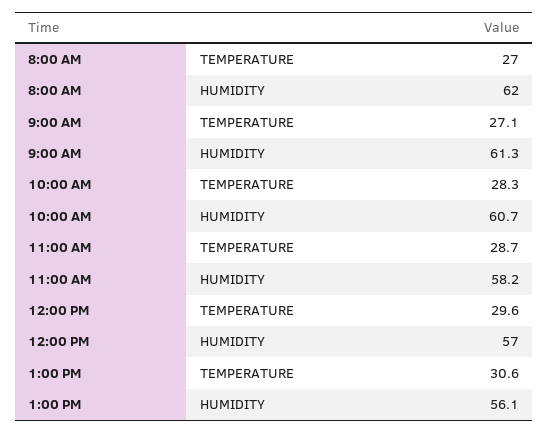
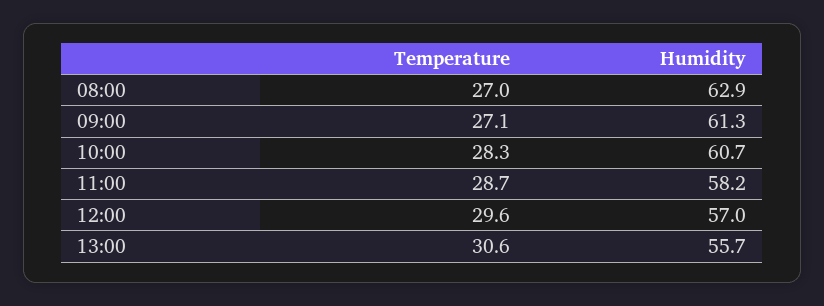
8:00 AM, HUMIDITY: 62 -> 62.9
1:00 PM, HUMIDITY: 56.1 -> 55.7

